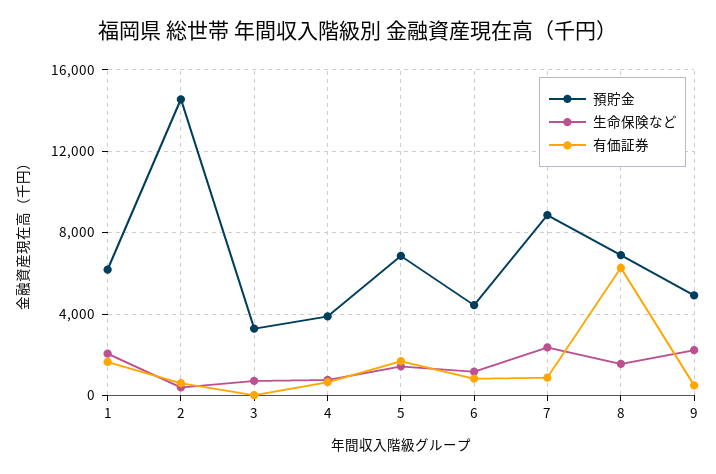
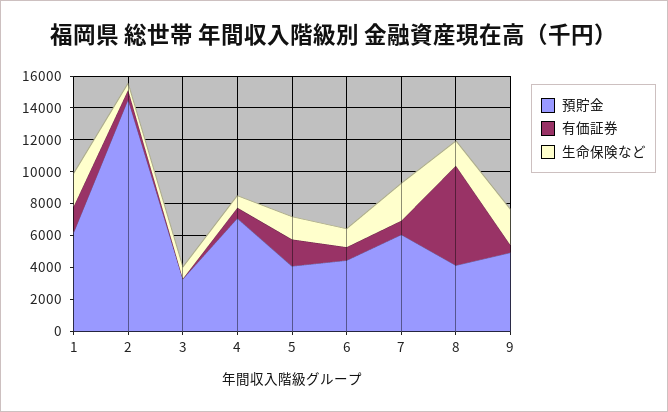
預貯金, 4: 4000 -> 7000
預貯金, 5: 7000 -> 4000
預貯金, 7: 9000 -> 6000
預貯金, 8: 7000 -> 4000

